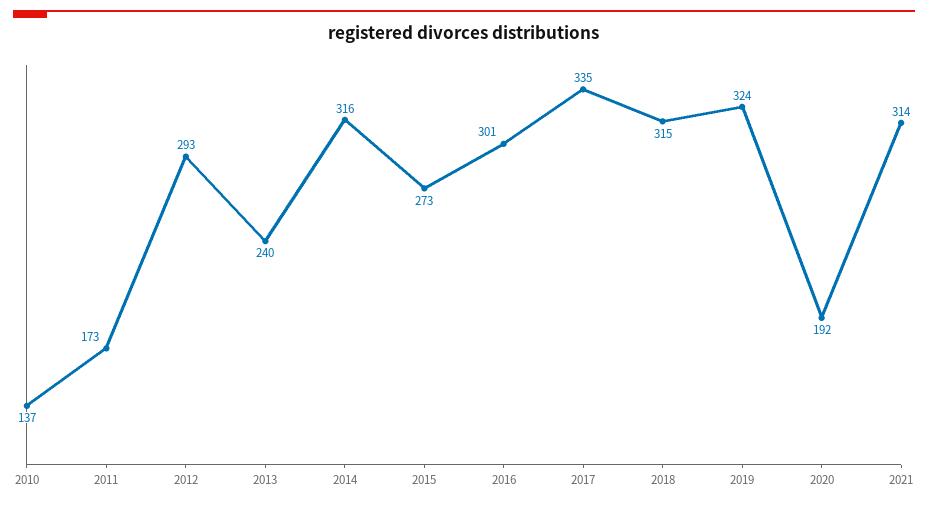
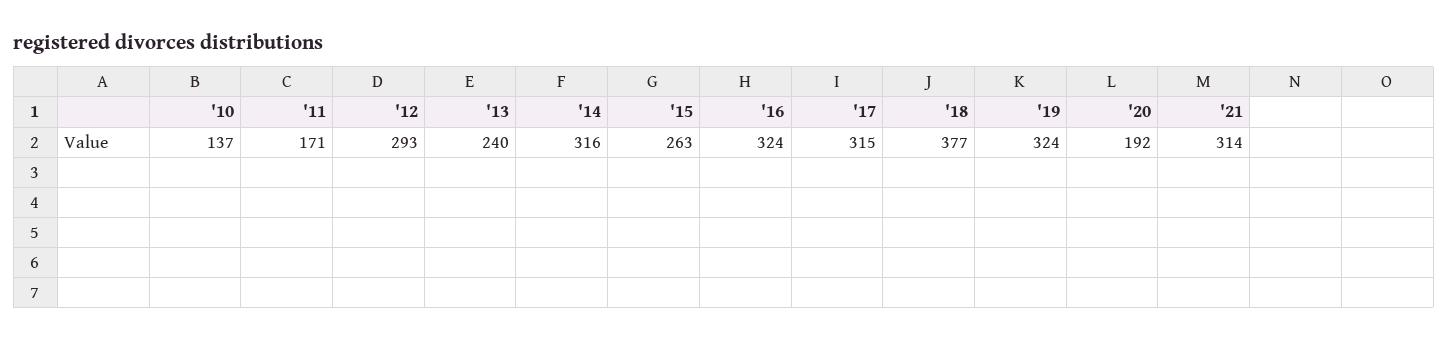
2011: 173 -> 171
2015: 273 -> 263
2016: 301 -> 324
2017: 335 -> 315
2018: 315 -> 377

